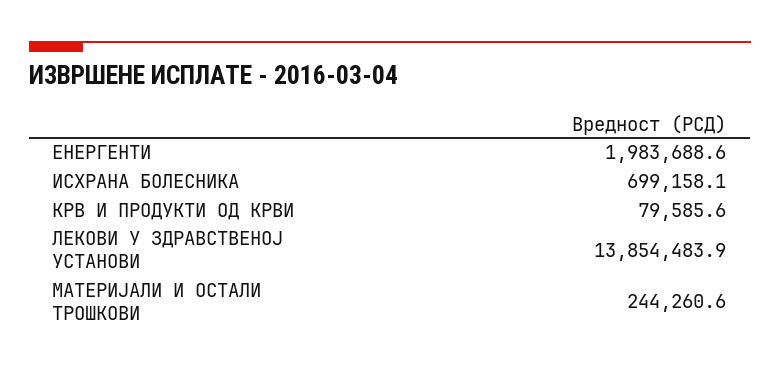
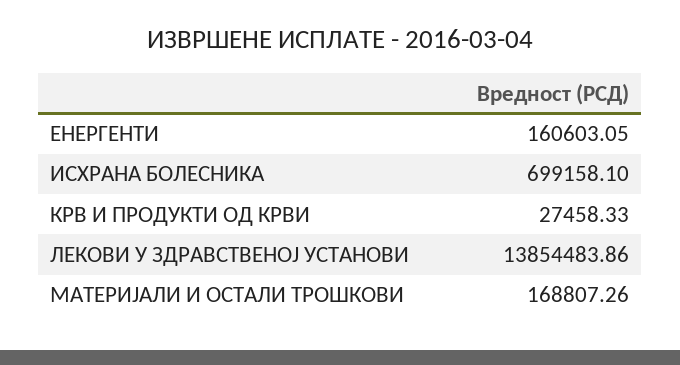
ЕНЕРГЕНТИ: 1983688.6 -> 160603.05
КРВ И ПРОДУКТИ ОД КРВИ: 79585.6 -> 27458.33
МАТЕРИЈАЛИ И ОСТАЛИ ТРОШКОВИ: 244260.6 -> 168807.26

